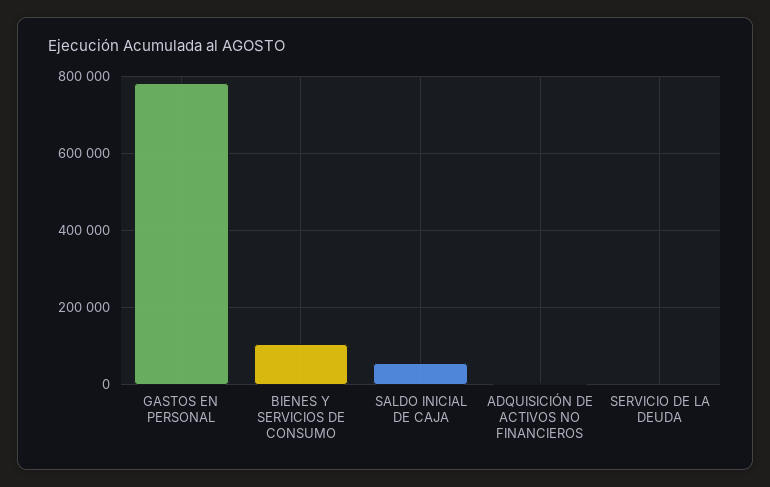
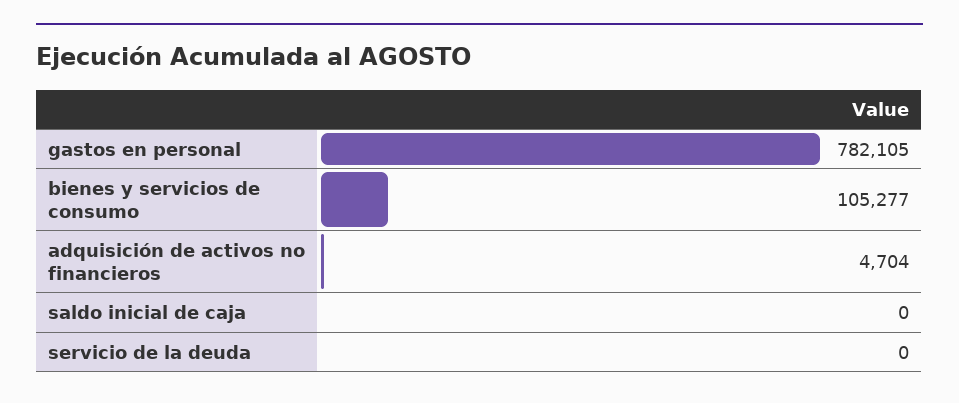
SALDO INICIAL DE CAJA: 60000 -> 0

